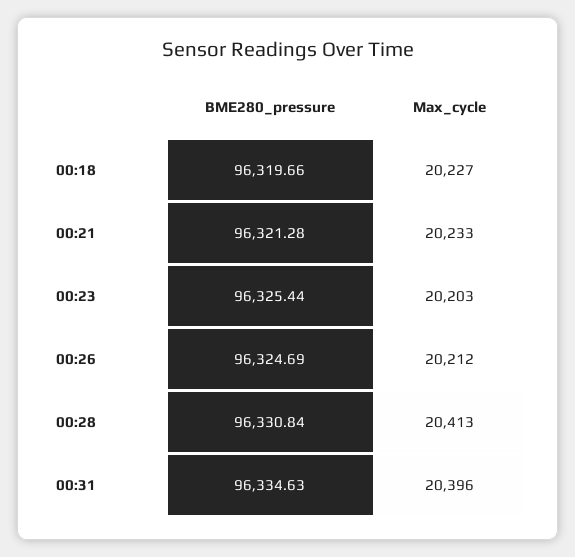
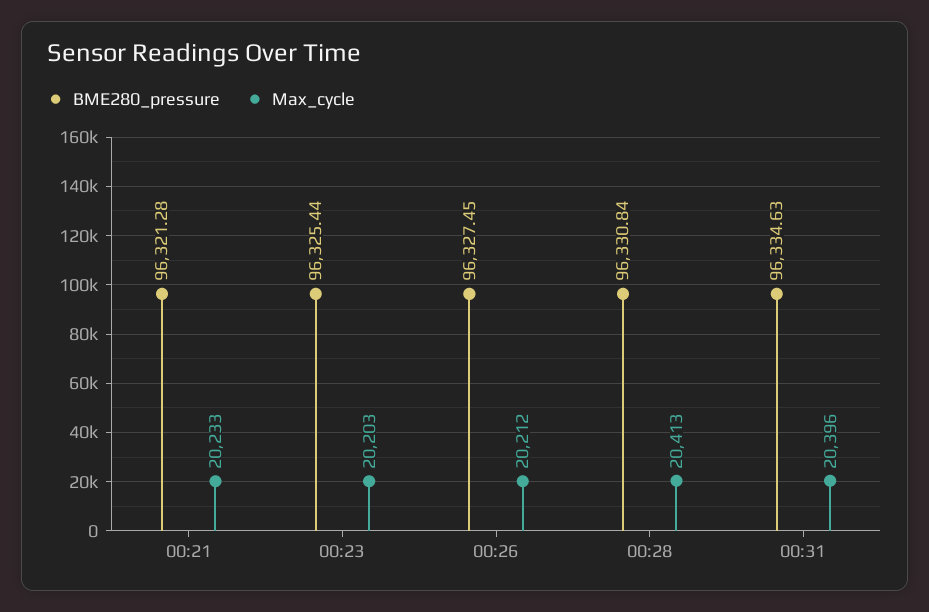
BME280_pressure, 00:18: 96319.66 -> none
Max_cycle, 00:18: 20227 -> none
BME280_pressure, 00:26: 96324.69 -> 96327.45

